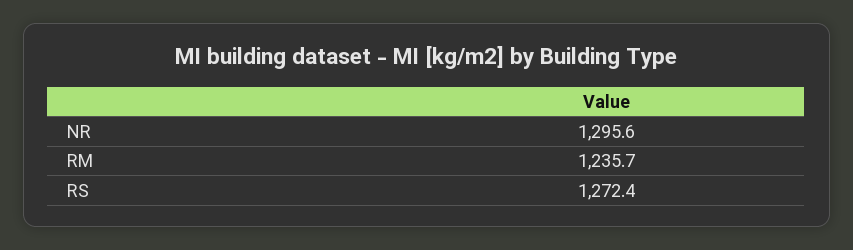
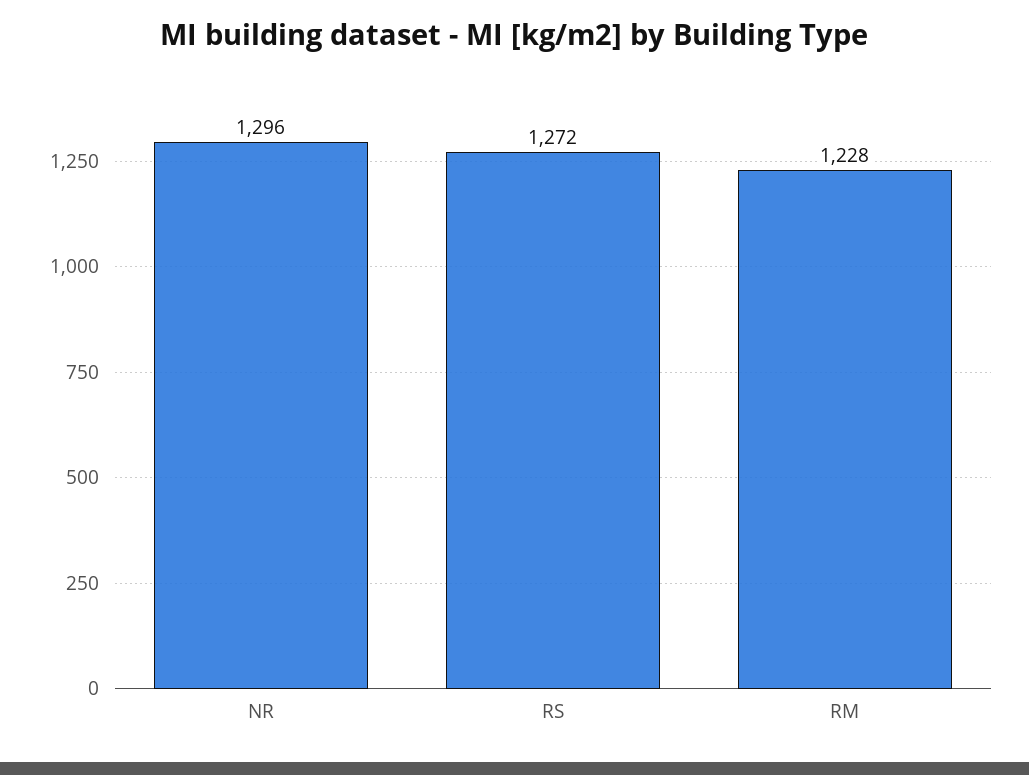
RM: 1235.7 -> 1228

